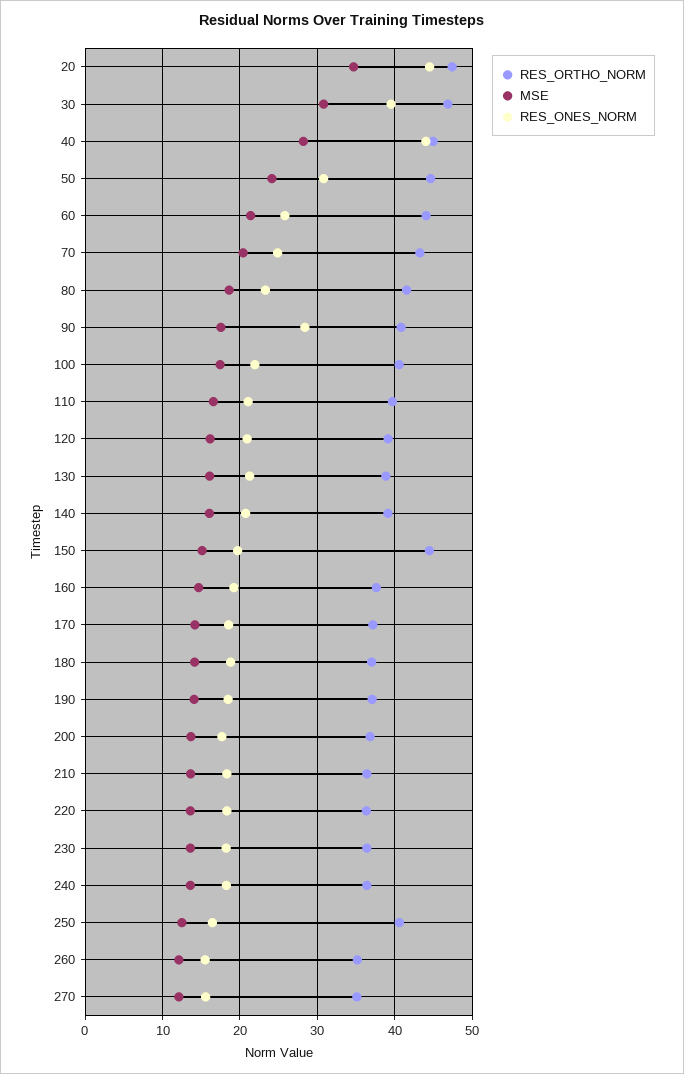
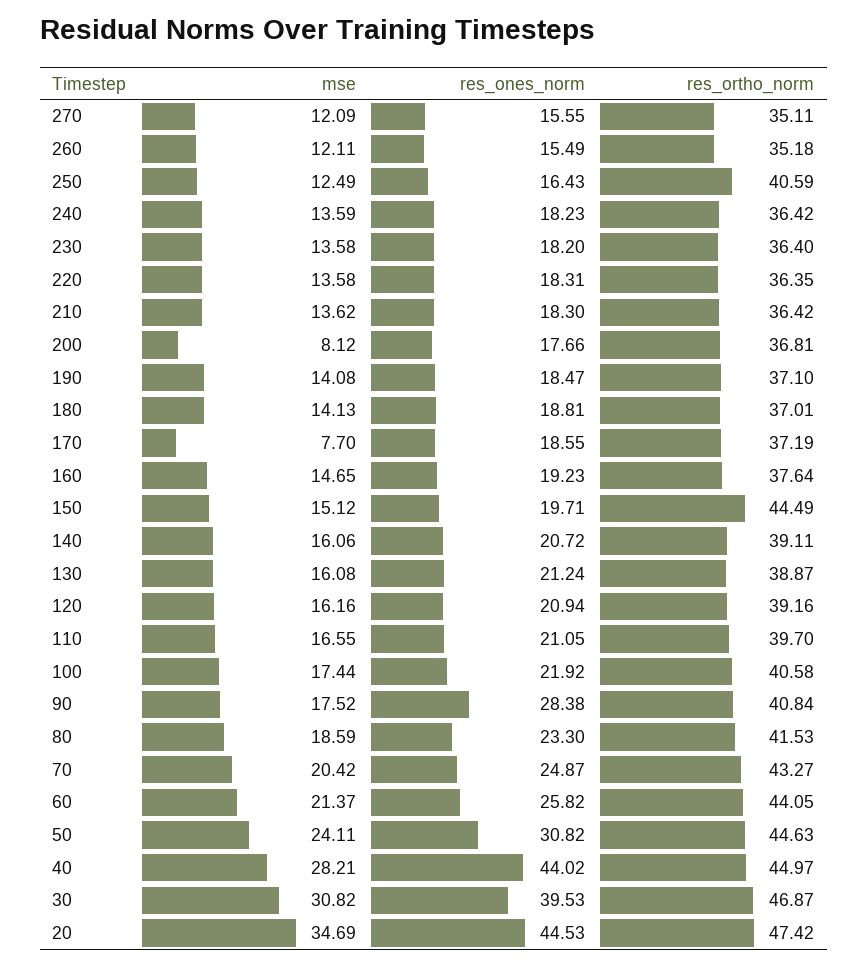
MSE, 170: 14 -> 7.7
MSE, 200: 14 -> 8.12

